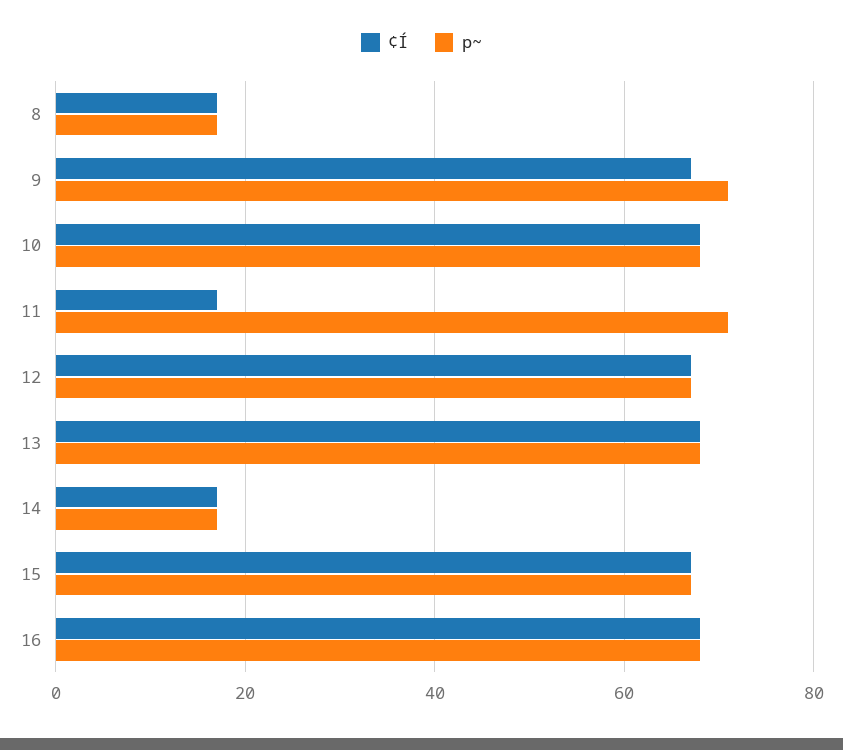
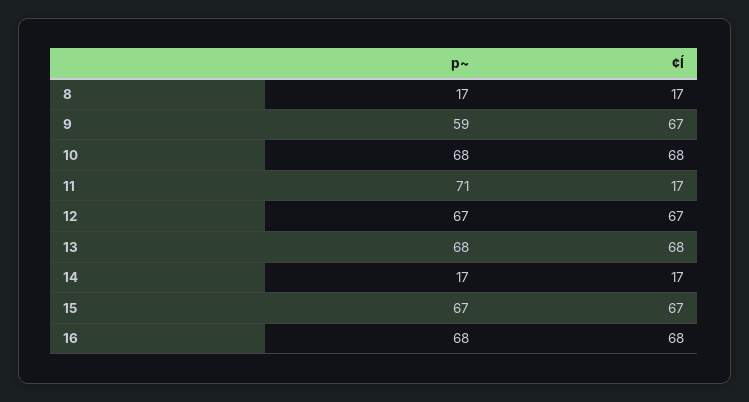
p~, 9: 70 -> 59

